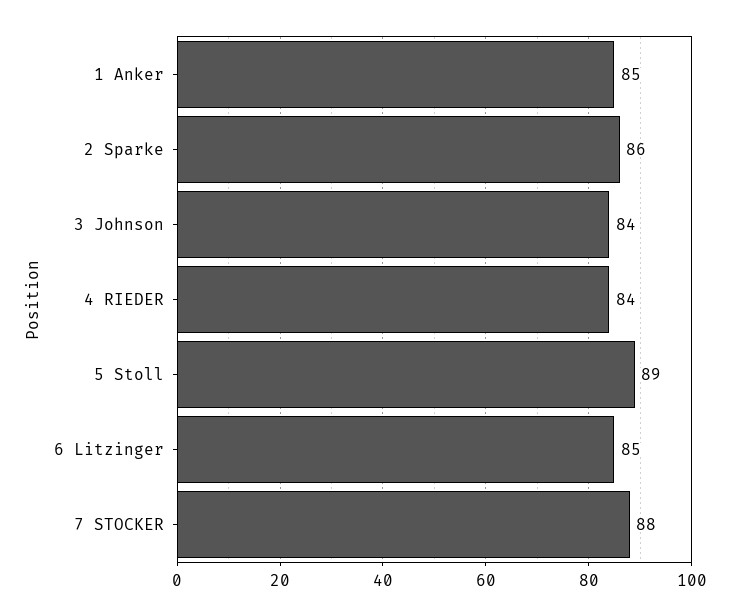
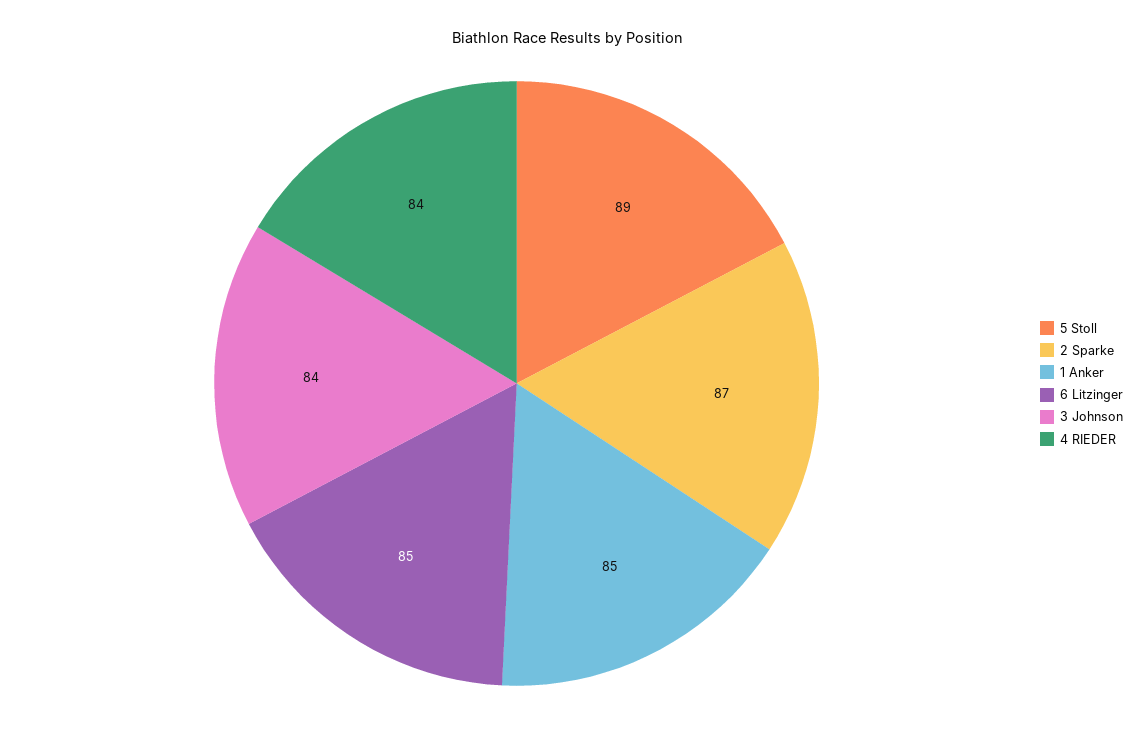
2 Sparke: 86 -> 87
7 STOCKER: 88 -> none

